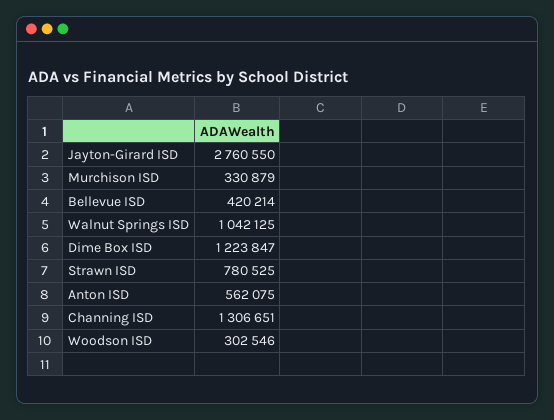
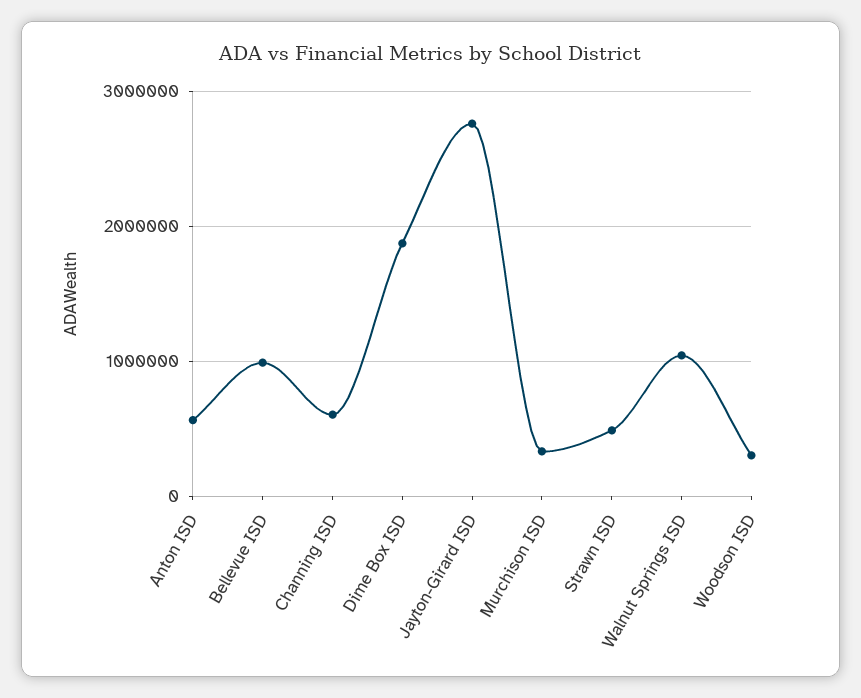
Bellevue ISD: 420214 -> 1000000
Dime Box ISD: 1223847 -> 1900000
Strawn ISD: 780525 -> 500000
Channing ISD: 1306651 -> 600000

